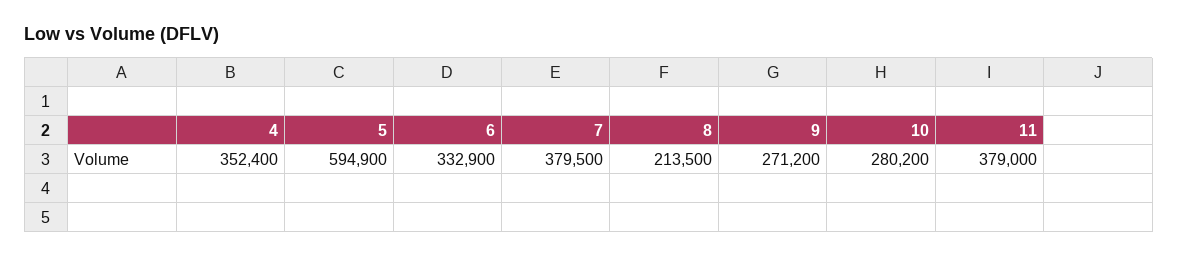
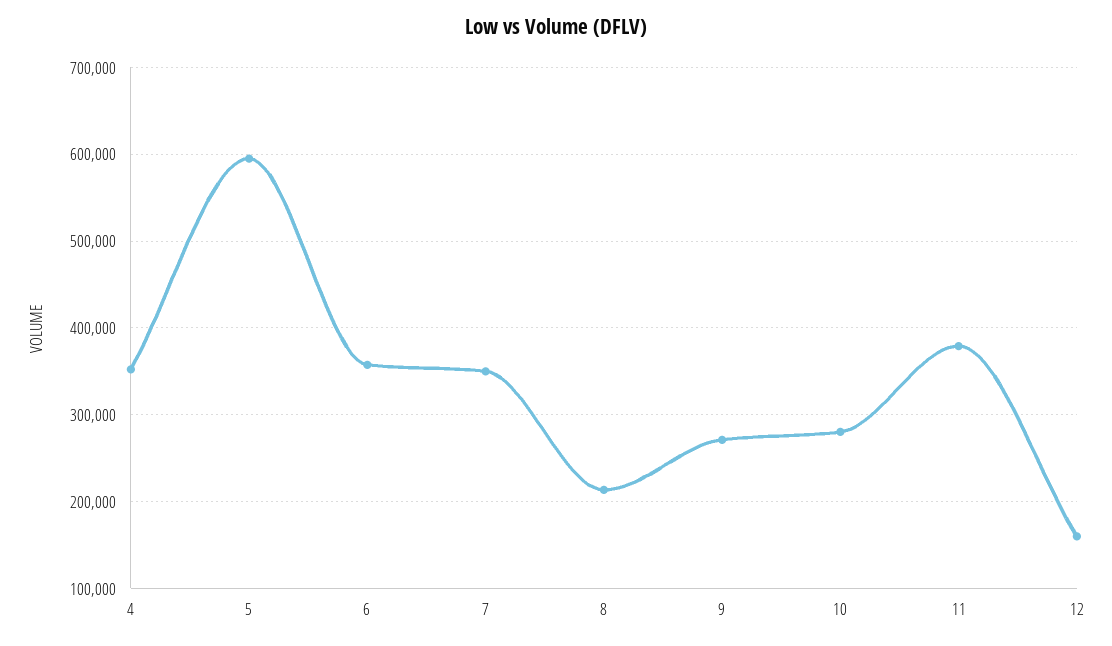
6: 332900 -> 360000
7: 379500 -> 350000
12: none -> 160000

